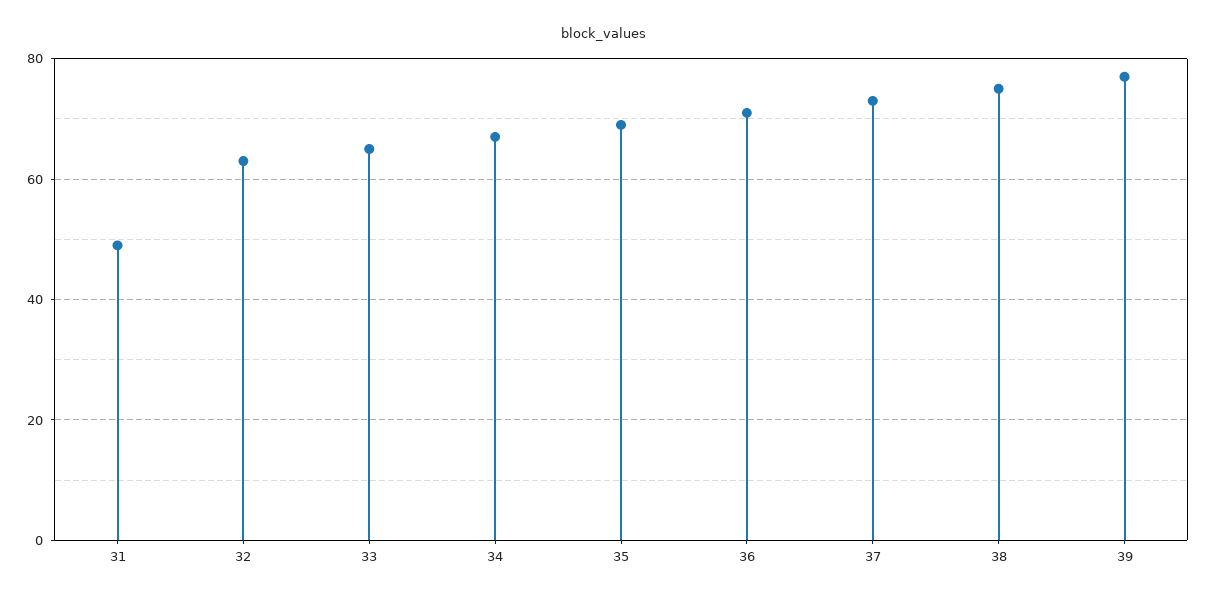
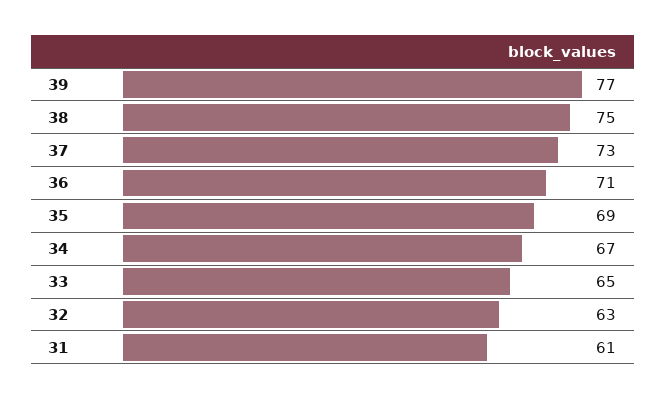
31: 50 -> 61

